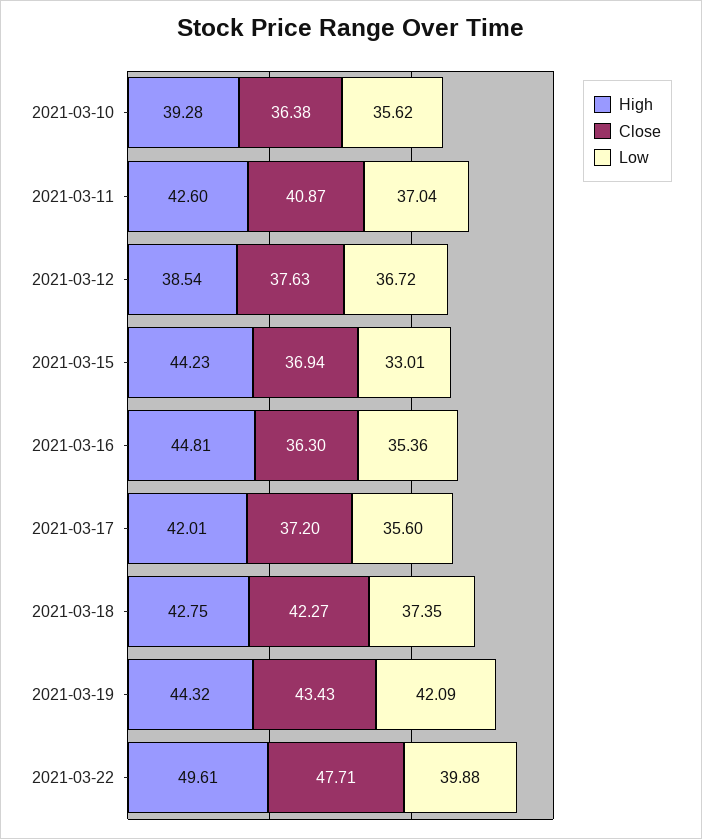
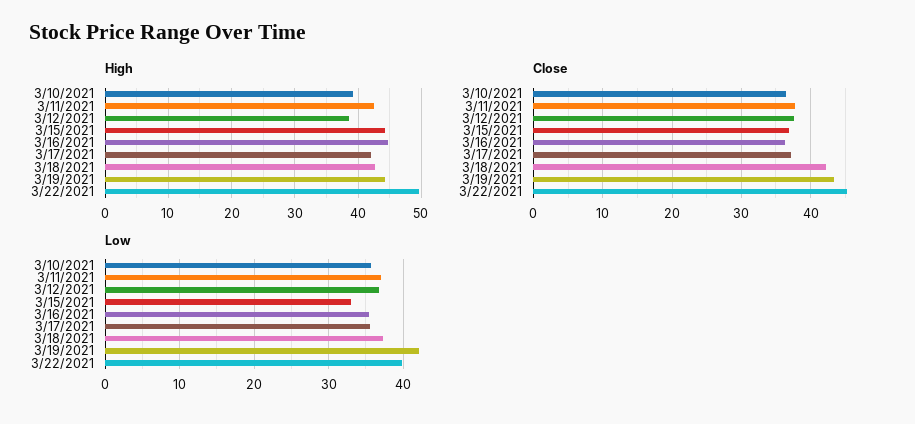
Close, 2021-03-11: 40.87 -> 38
Close, 2021-03-22: 47.71 -> 45

